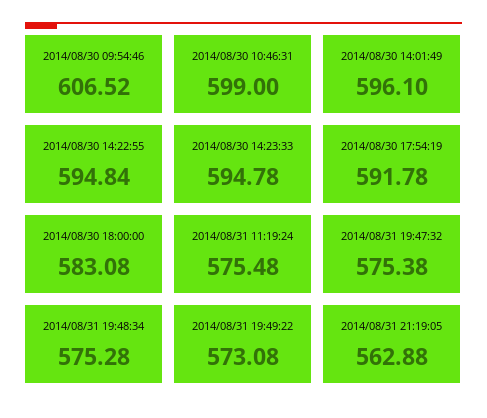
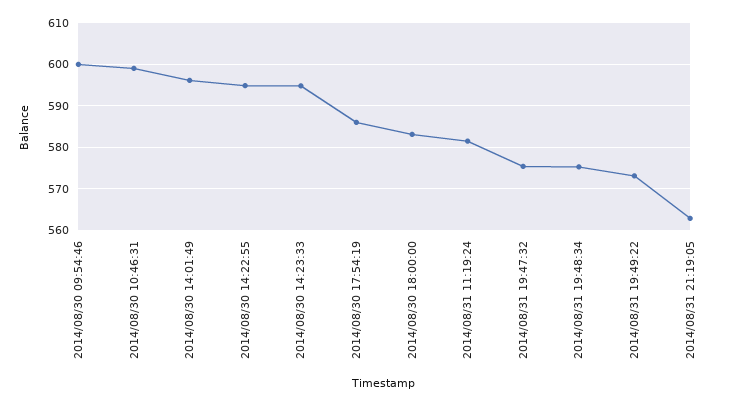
2014/08/30 09:54:46: 606.52 -> 600
2014/08/30 17:54:19: 591.78 -> 586
2014/08/31 11:19:24: 575.48 -> 582

